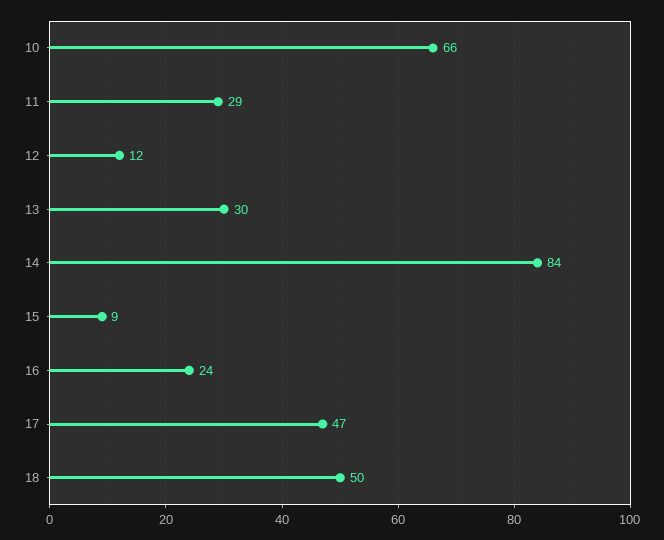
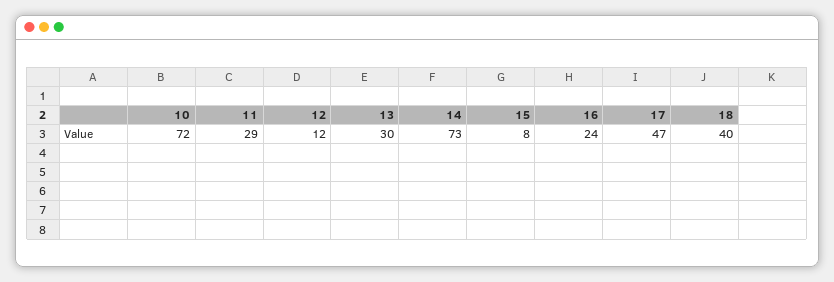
10: 66 -> 72
14: 84 -> 73
15: 9 -> 8
18: 50 -> 40

